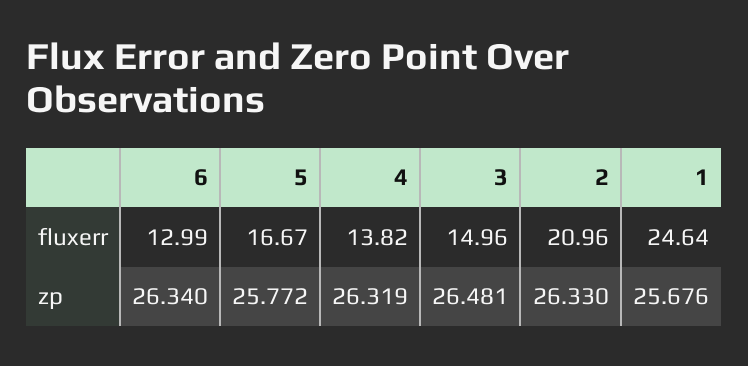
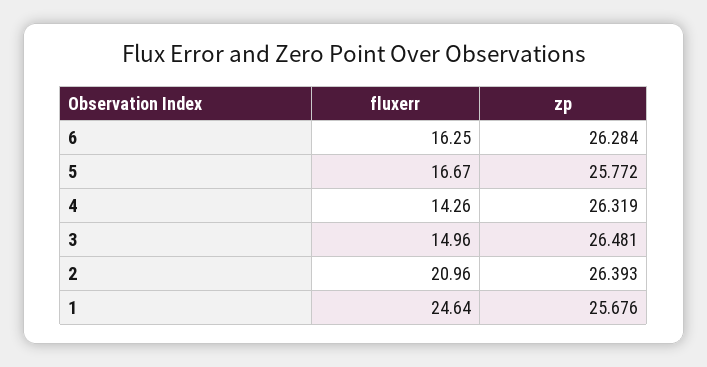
6, fluxerr: 12.99 -> 16.25
4, fluxerr: 13.82 -> 14.26
6, zp: 26.34 -> 26.284
2, zp: 26.33 -> 26.393

